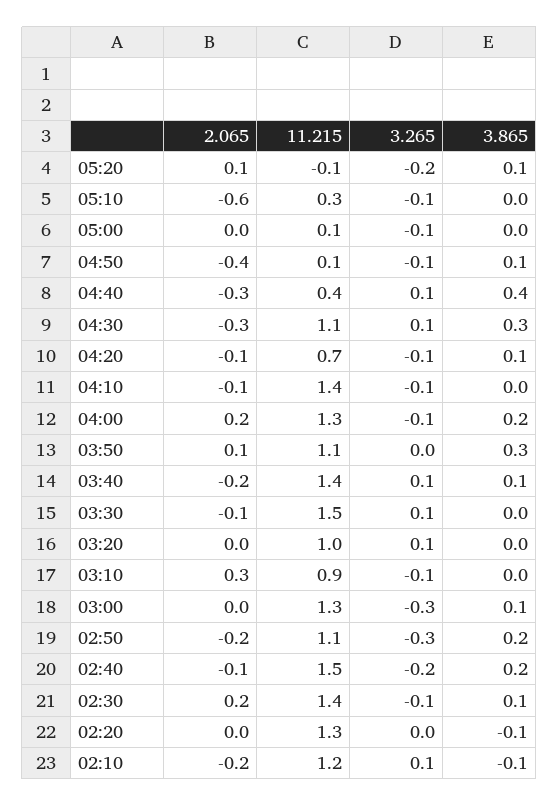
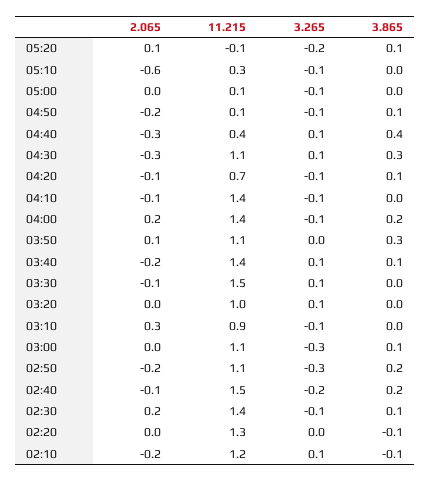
2.065, 04:50: -0.4 -> -0.2
11.215, 04:00: 1.3 -> 1.4
11.215, 03:00: 1.3 -> 1.1

